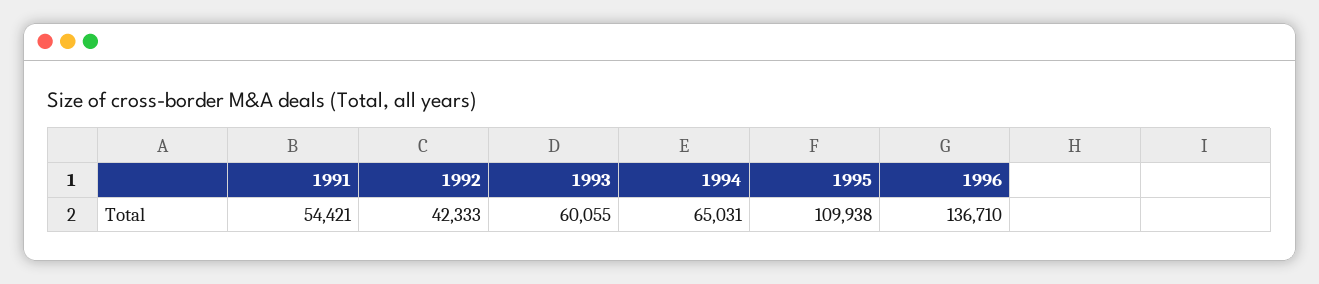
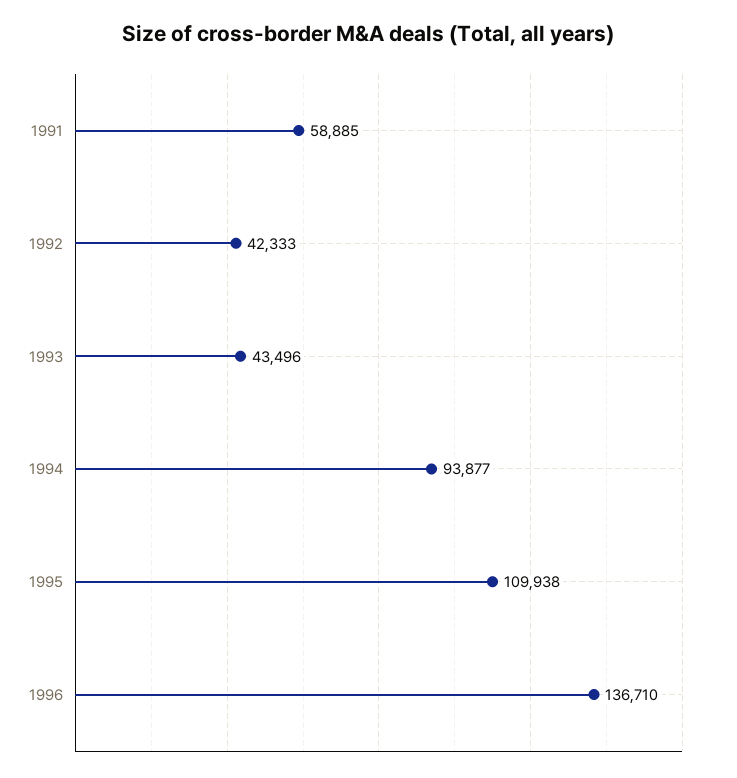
1991: 54421 -> 58885
1993: 60055 -> 43496
1994: 65031 -> 93877

